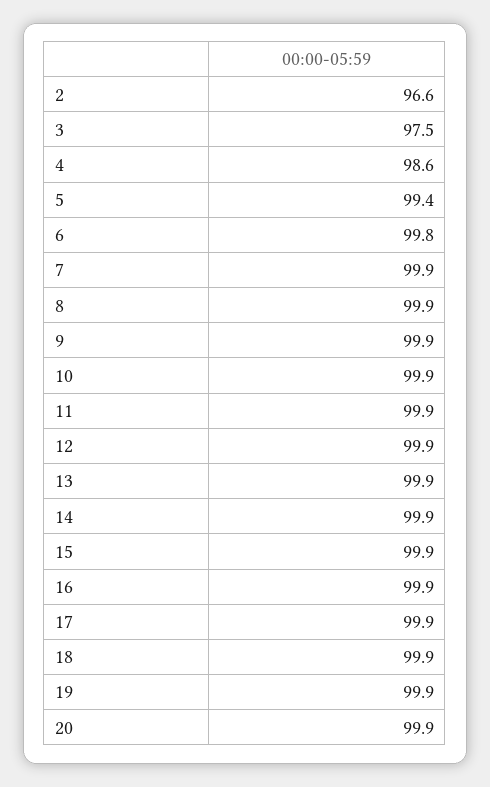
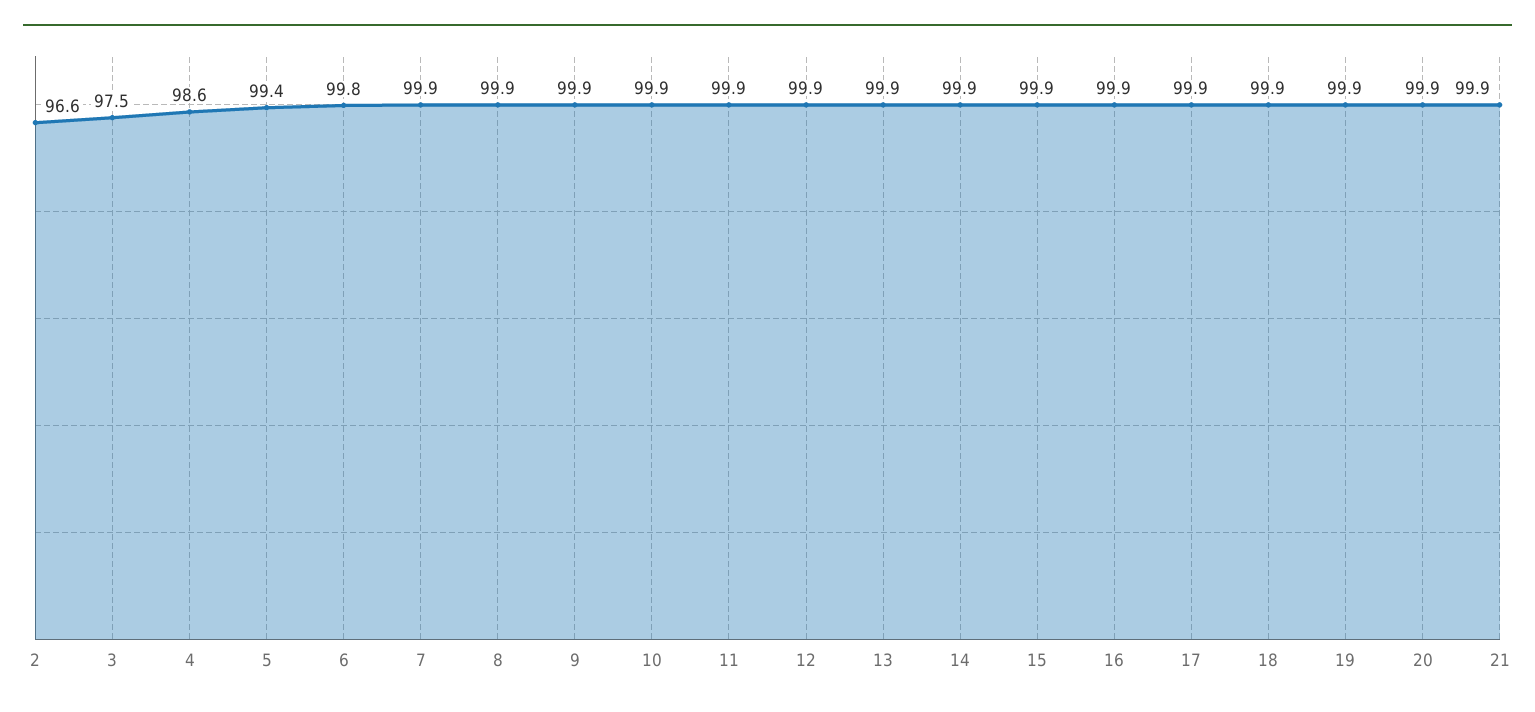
21: none -> 99.9

